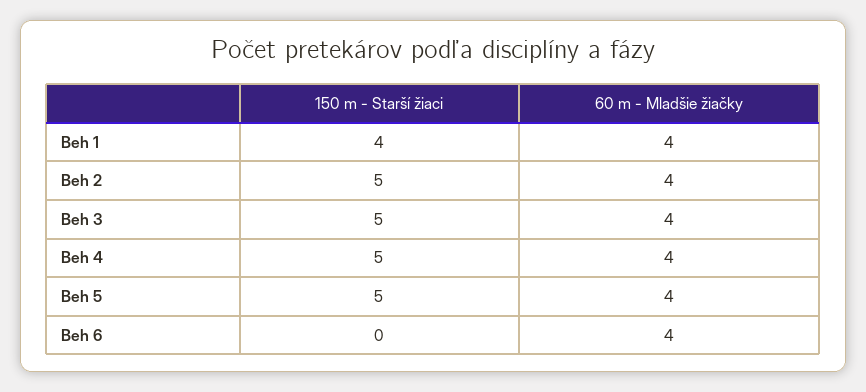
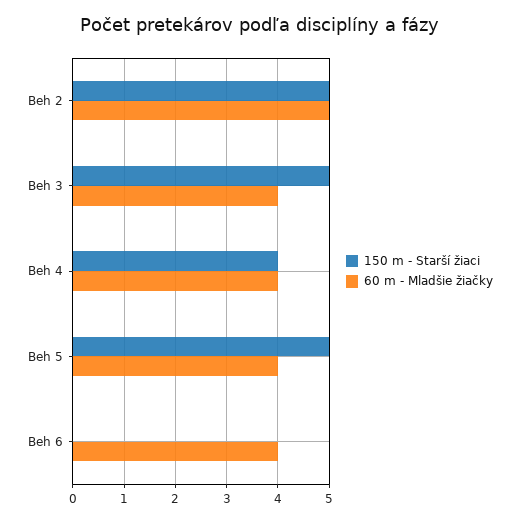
150 m - Starší žiaci, Beh 1: 4 -> none
60 m - Mladšie žiačky, Beh 1: 4 -> none
60 m - Mladšie žiačky, Beh 2: 4 -> 5
150 m - Starší žiaci, Beh 4: 5 -> 4

